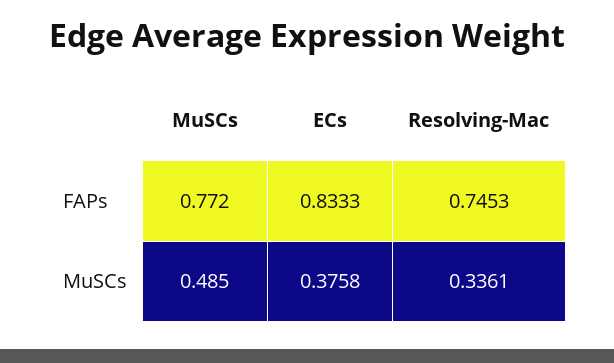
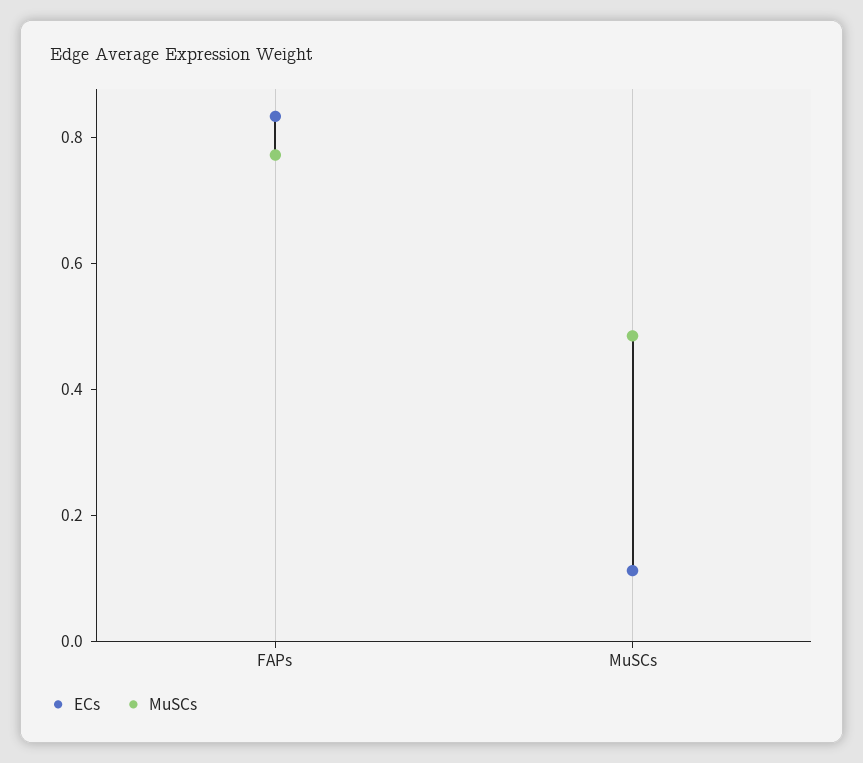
Resolving-Mac, FAPs: 0.7453 -> none
ECs, MuSCs: 0.3758 -> 0.1
Resolving-Mac, MuSCs: 0.3361 -> none

